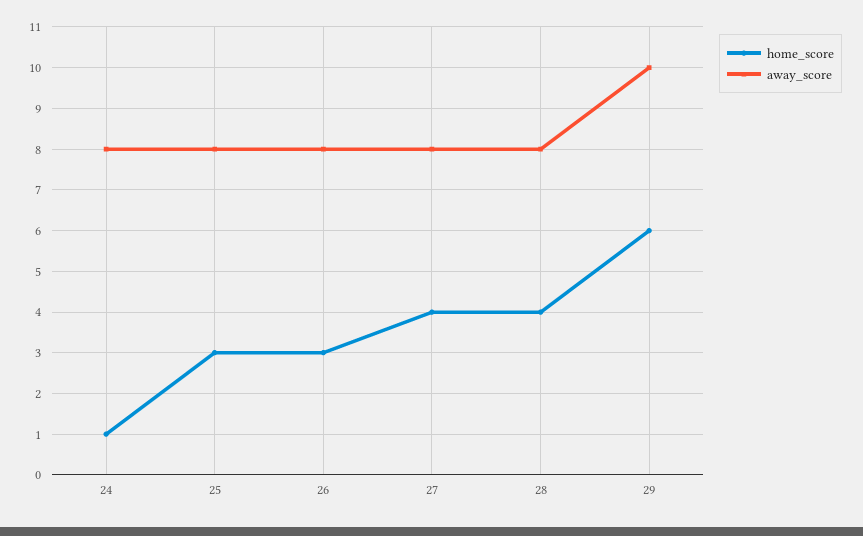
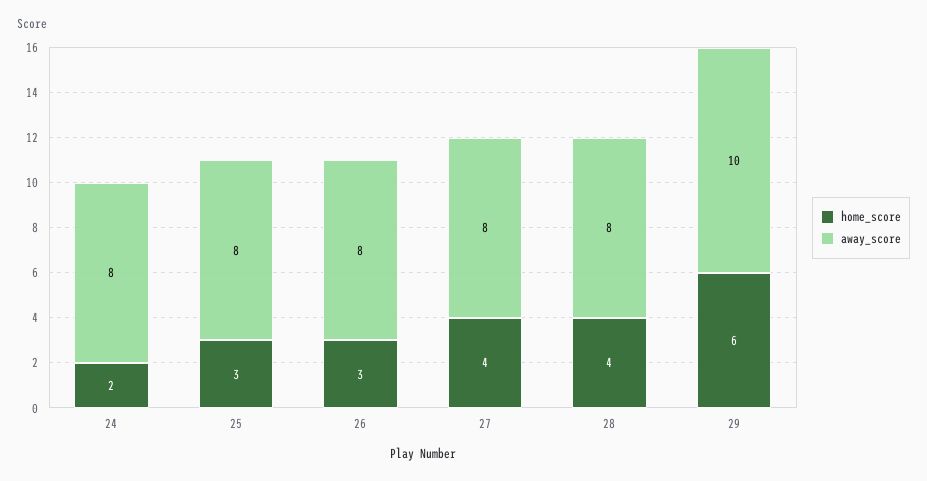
home_score, 24: 1 -> 2

